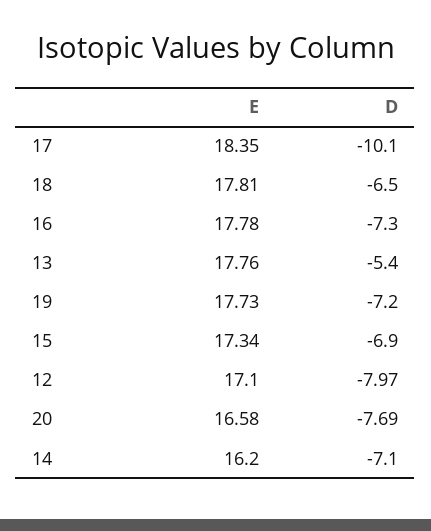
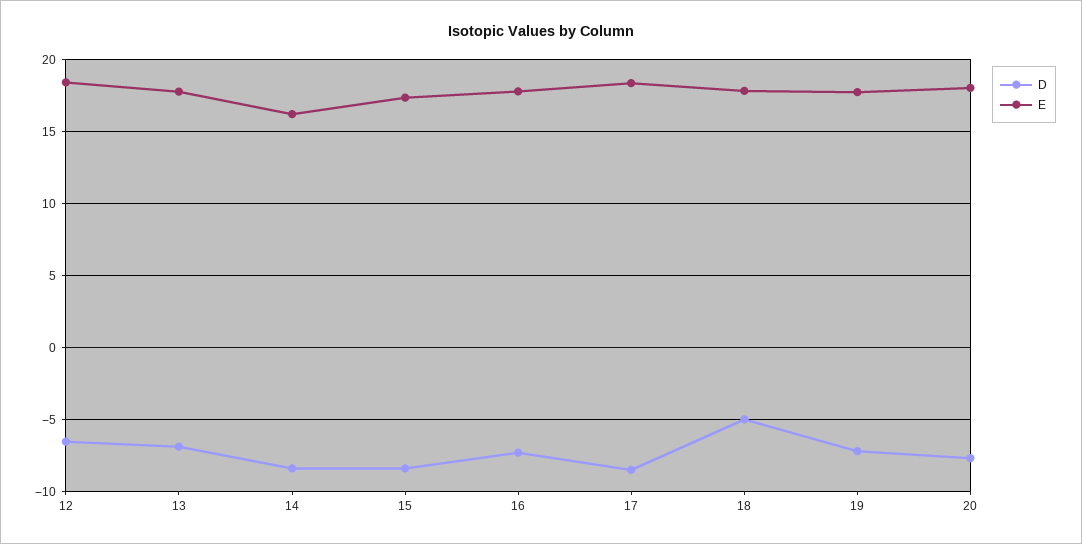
D, 17: -10.1 -> -8.5
D, 18: -6.5 -> -5
D, 13: -5.4 -> -7
D, 15: -6.9 -> -8.5
E, 12: 17.1 -> 18.5
D, 12: -7.97 -> -6.5
E, 20: 16.58 -> 18
D, 14: -7.1 -> -8.5

